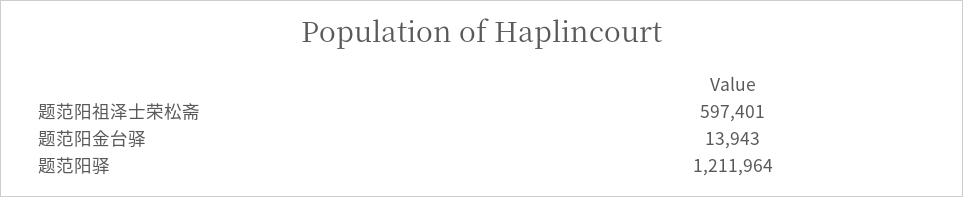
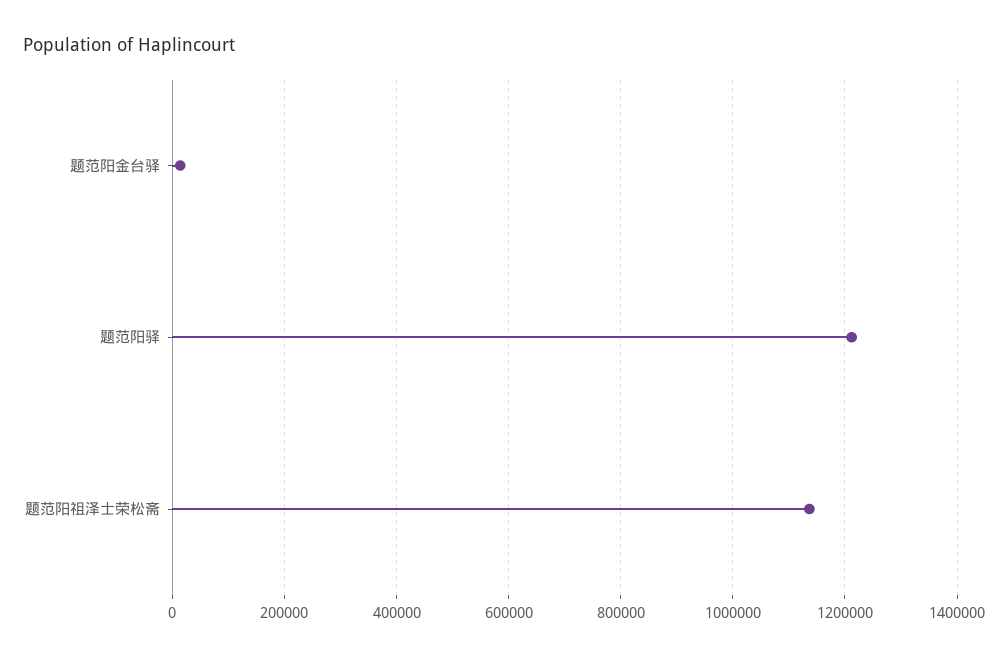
题范阳祖泽士荣松斋: 597401 -> 1140000

